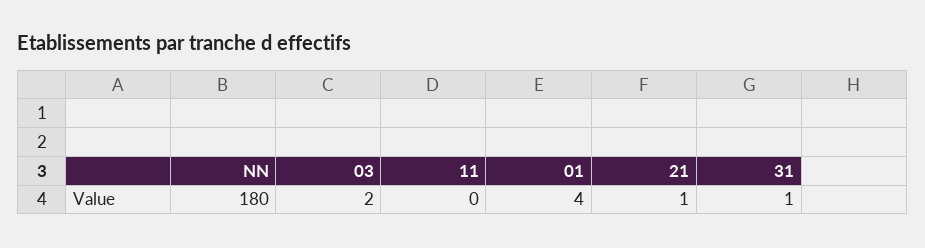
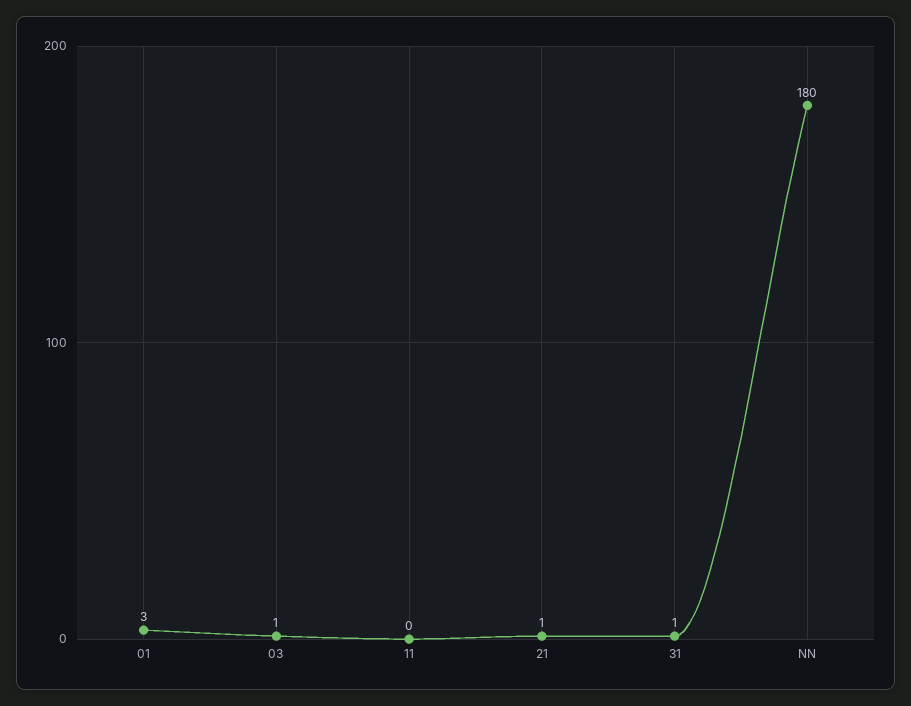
03: 2 -> 1
01: 4 -> 3

